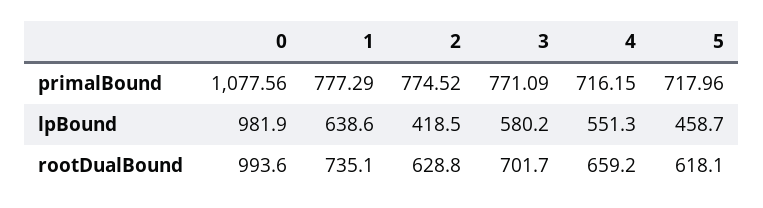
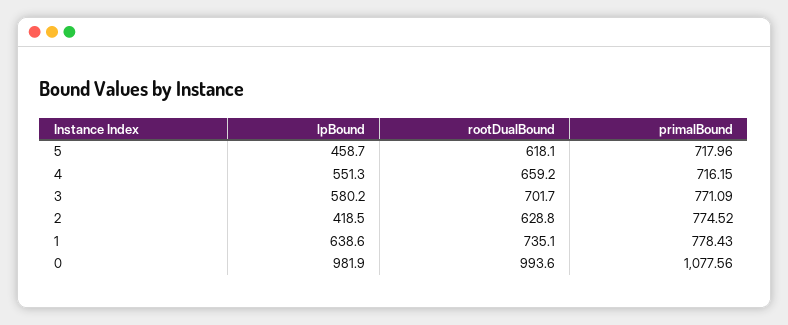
1, primalBound: 777.29 -> 778.43

